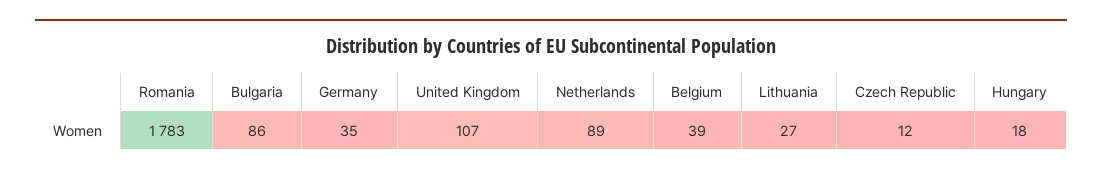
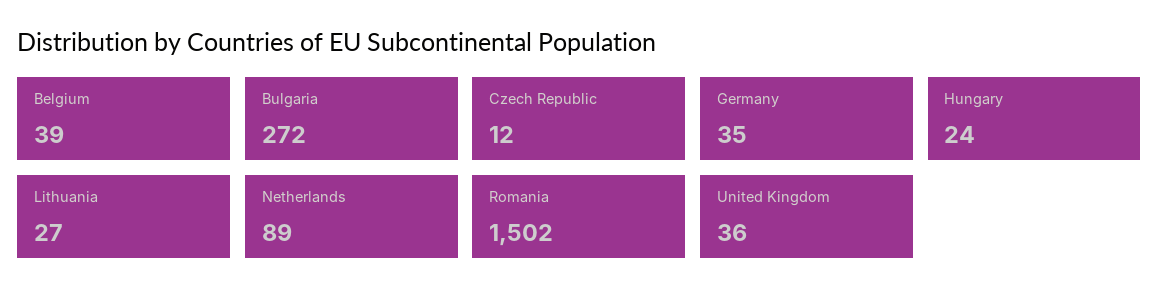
Romania: 1783 -> 1502
Bulgaria: 86 -> 272
United Kingdom: 107 -> 36
Hungary: 18 -> 24

